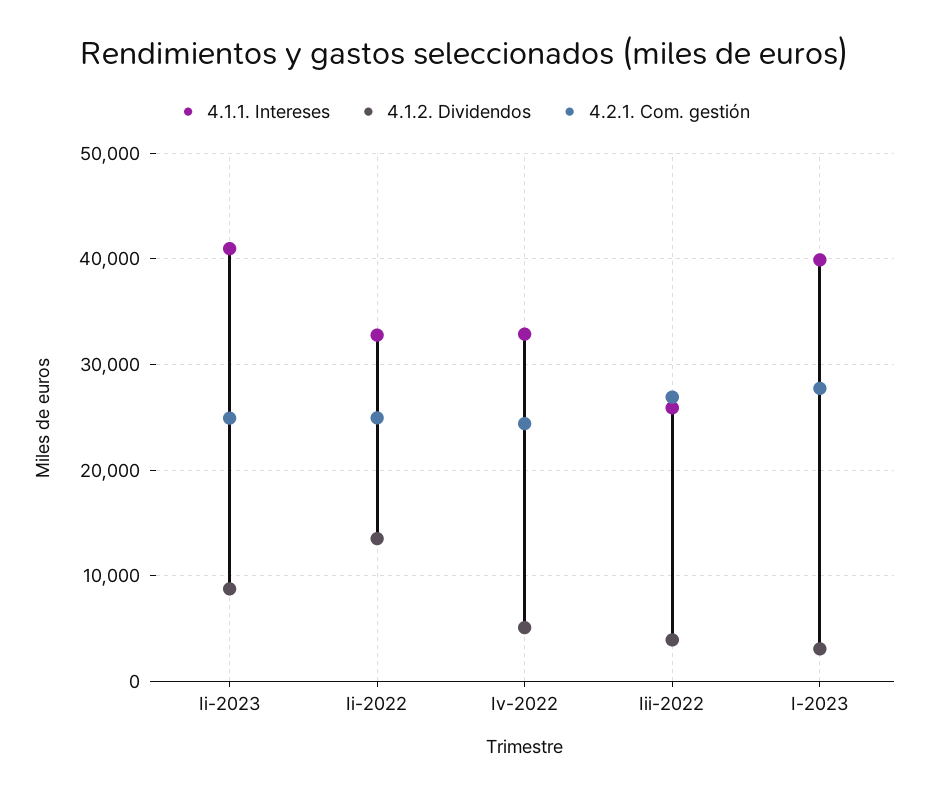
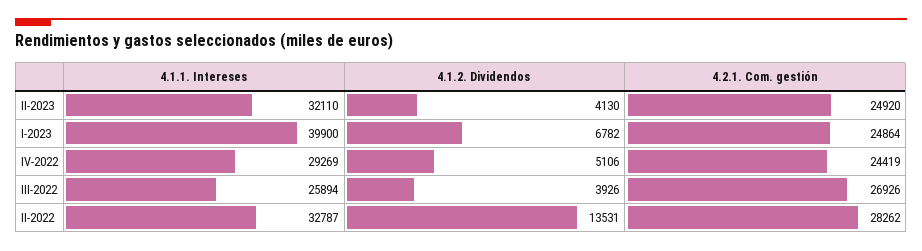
4.1.1. Intereses, Ii-2023: 41000 -> 32110
4.1.2. Dividendos, Ii-2023: 9000 -> 4130
4.2.1. Com. gestión, Ii-2022: 25000 -> 28262
4.1.1. Intereses, Iv-2022: 33000 -> 29269
4.1.2. Dividendos, I-2023: 3000 -> 6782
4.2.1. Com. gestión, I-2023: 28000 -> 24864

